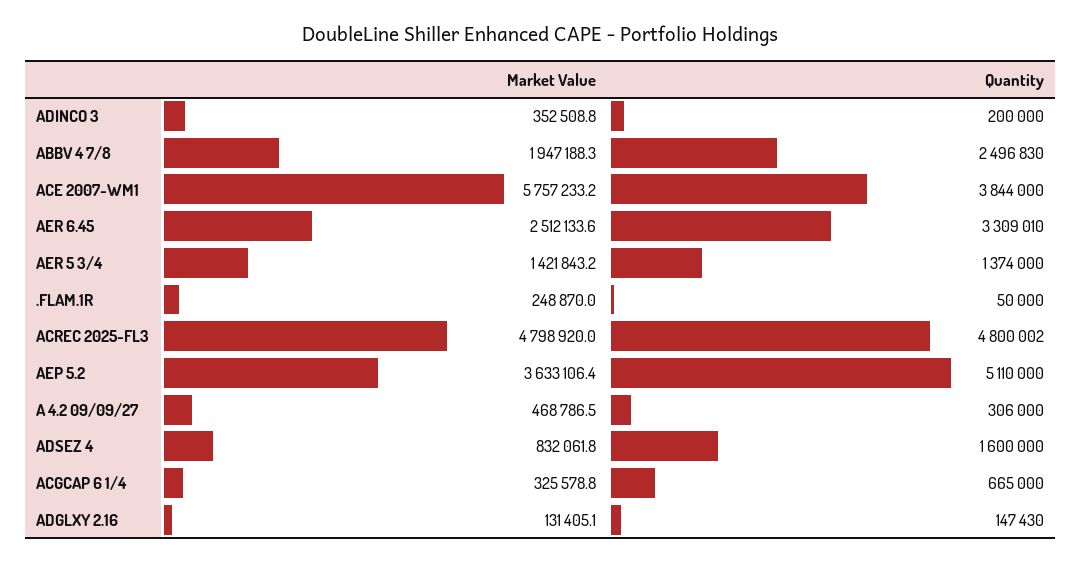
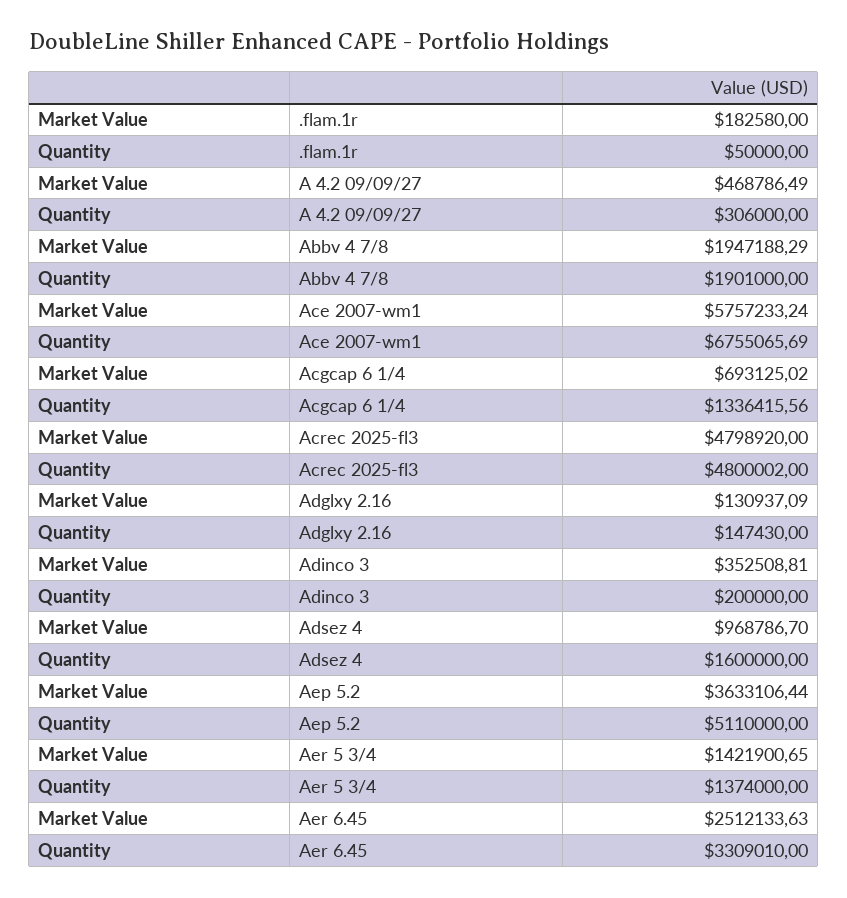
Quantity, ABBV 4 7/8: 2496830 -> 1901000
Quantity, ACE 2007-WM1: 3844000 -> 6755065.69
Market Value, AER 5 3/4: 1421843.2 -> 1421900.65
Market Value, .FLAM.1R: 248870 -> 182580
Market Value, ADSEZ 4: 832061.8 -> 968786.7
Market Value, ACGCAP 6 1/4: 325578.8 -> 693125.02
Quantity, ACGCAP 6 1/4: 665000 -> 1336415.56
Market Value, ADGLXY 2.16: 131405.1 -> 130937.09

